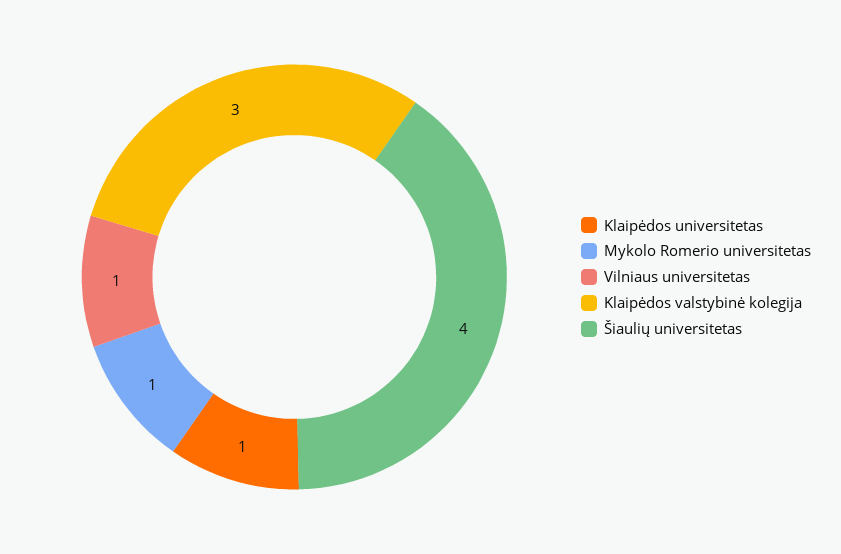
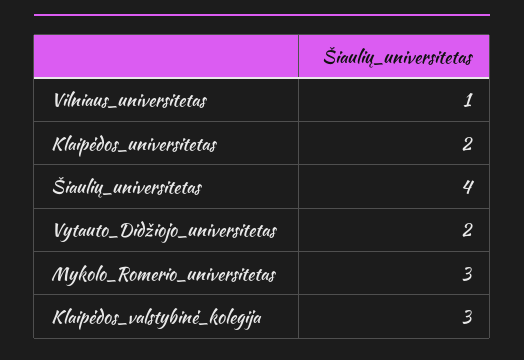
Klaipėdos universitetas: 1 -> 2
Mykolo Romerio universitetas: 1 -> 3
Vytauto_Didžiojo_universitetas: none -> 2

